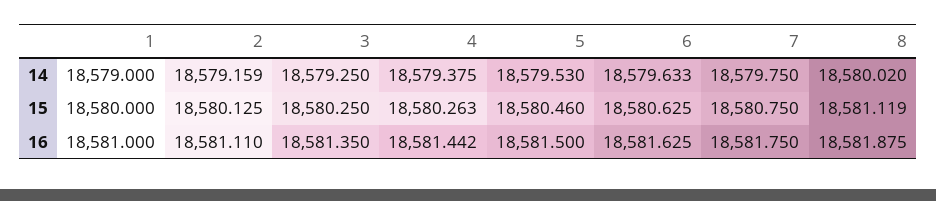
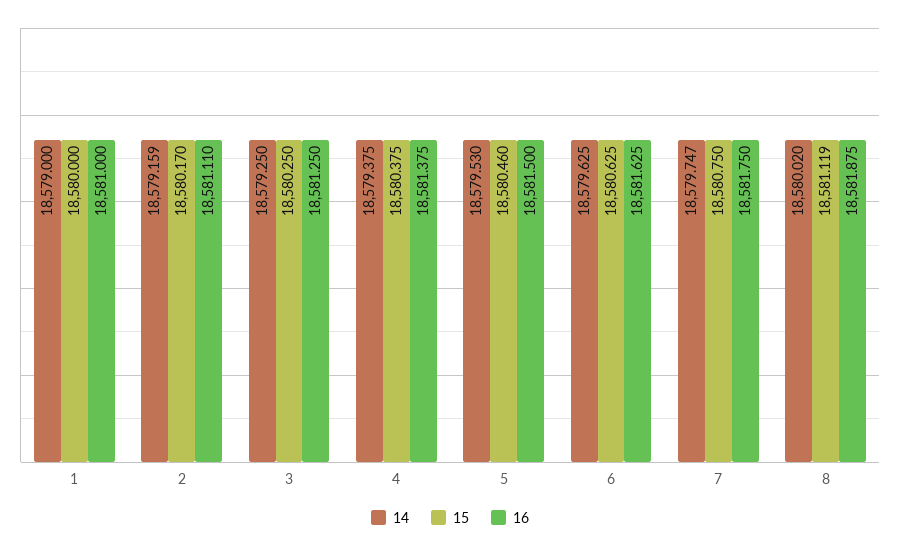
14, 6: 18579.633 -> 18579.625
14, 7: 18579.75 -> 18579.747
15, 2: 18580.125 -> 18580.17
15, 4: 18580.263 -> 18580.375
16, 3: 18581.35 -> 18581.25
16, 4: 18581.442 -> 18581.375

